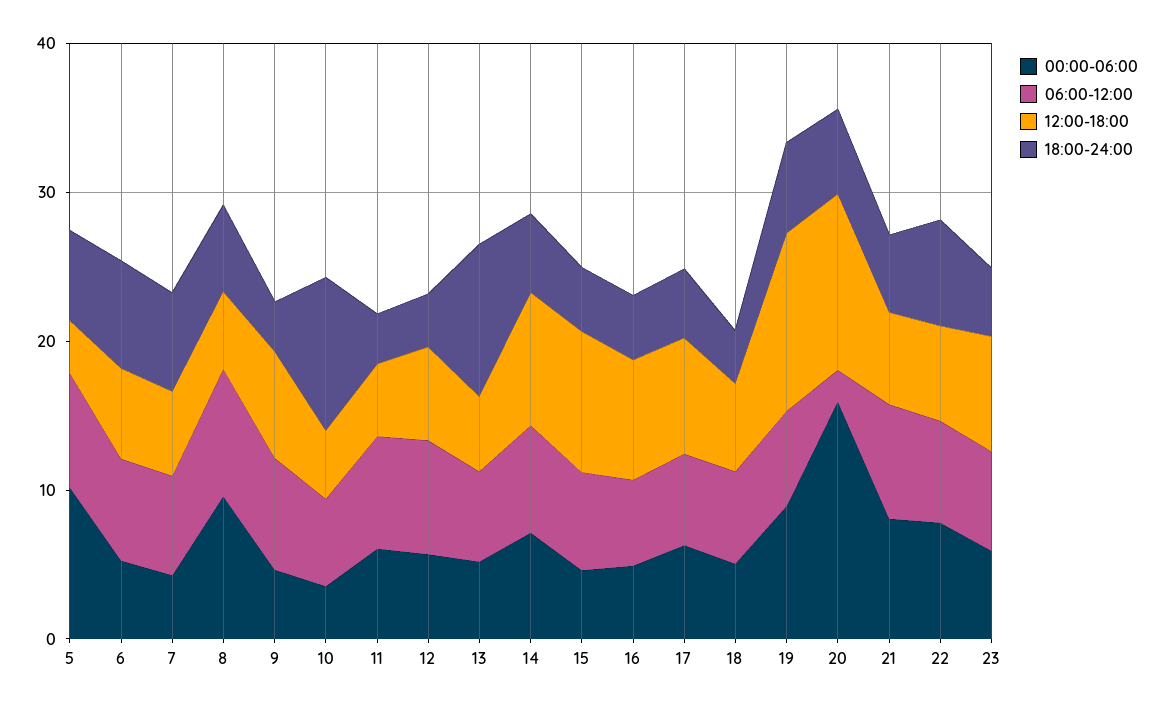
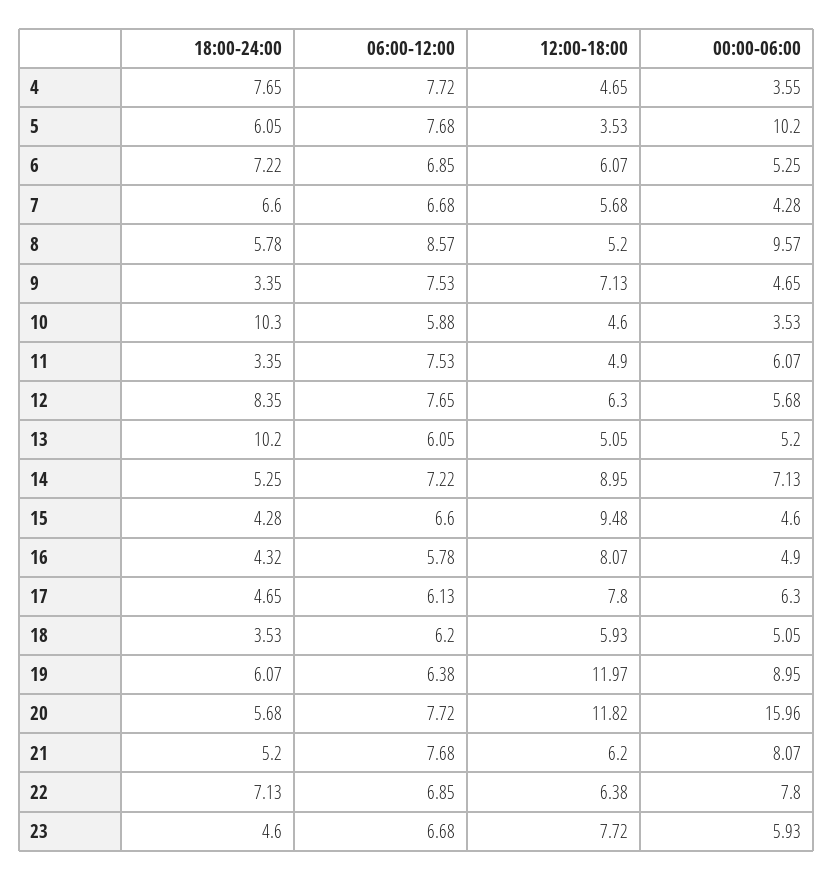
18:00-24:00, 12: 4 -> 8.35
06:00-12:00, 20: 2 -> 7.72
18:00-24:00, 4: none -> 7.65
06:00-12:00, 4: none -> 7.72
12:00-18:00, 4: none -> 4.65
00:00-06:00, 4: none -> 3.55

